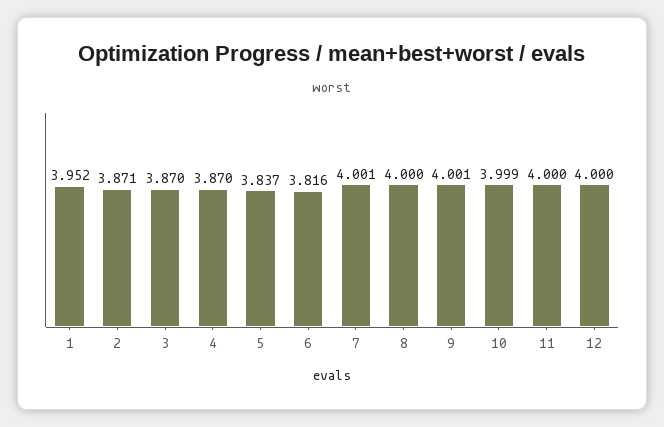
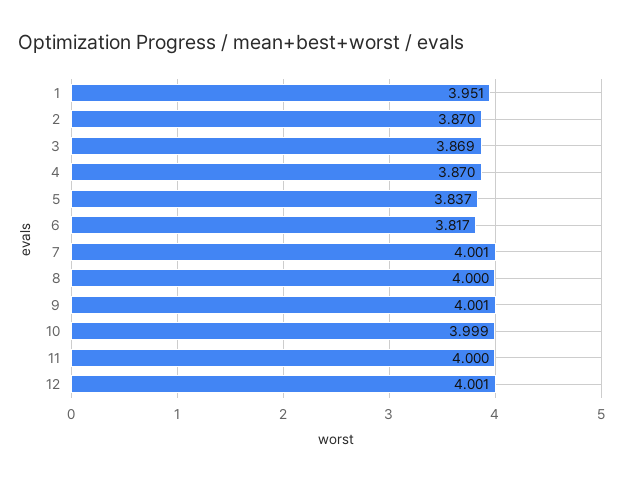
1: 3.952 -> 3.951
2: 3.871 -> 3.87
3: 3.87 -> 3.869
6: 3.816 -> 3.817
12: 4 -> 4.001

